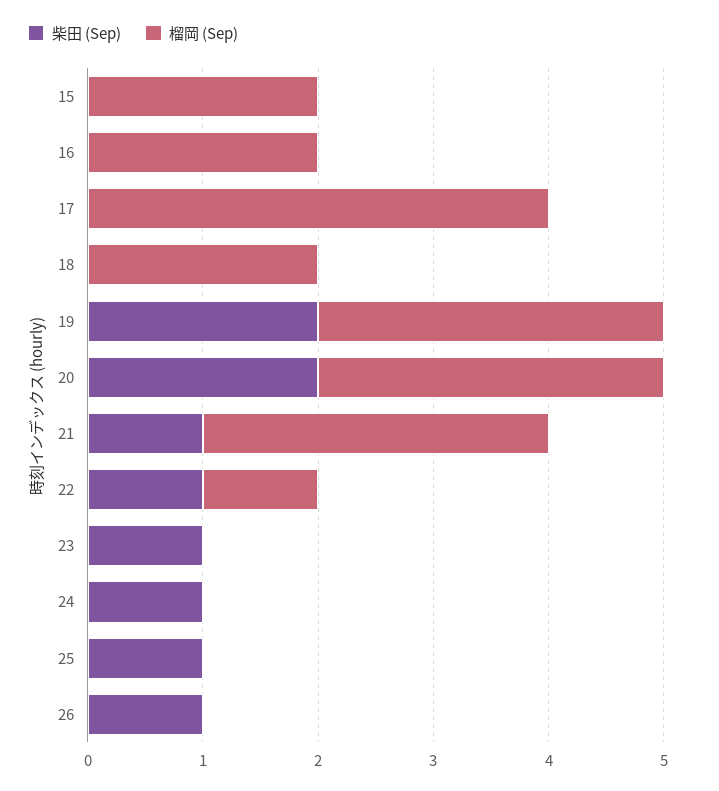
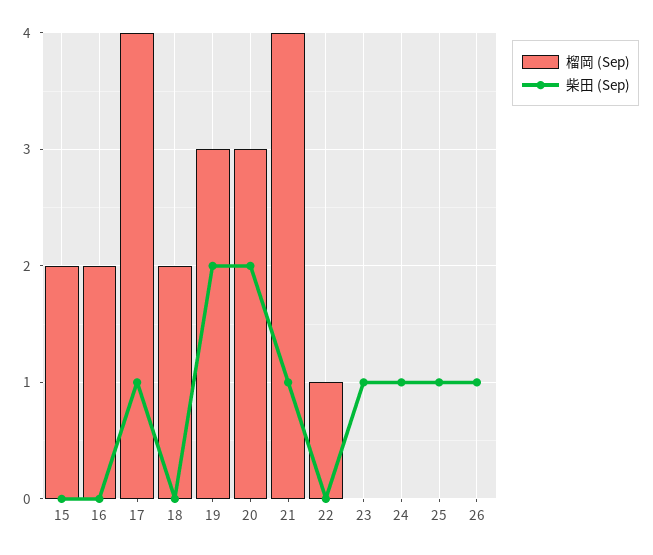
柴田 (Sep), 17: 0 -> 1
榴岡 (Sep), 21: 3 -> 4
柴田 (Sep), 22: 1 -> 0

